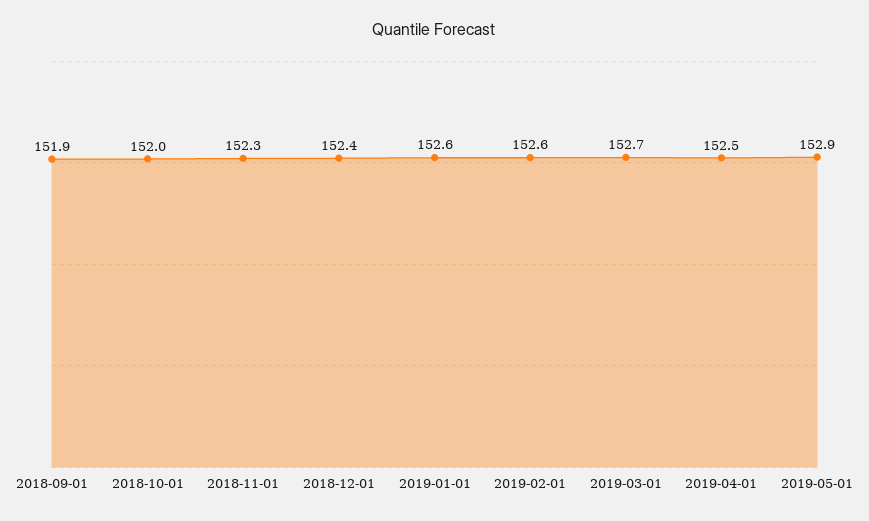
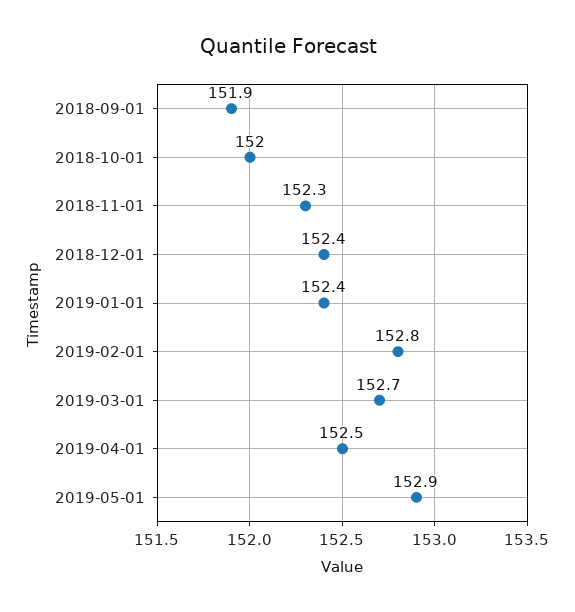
2019-01-01: 152.6 -> 152.4
2019-02-01: 152.6 -> 152.8

